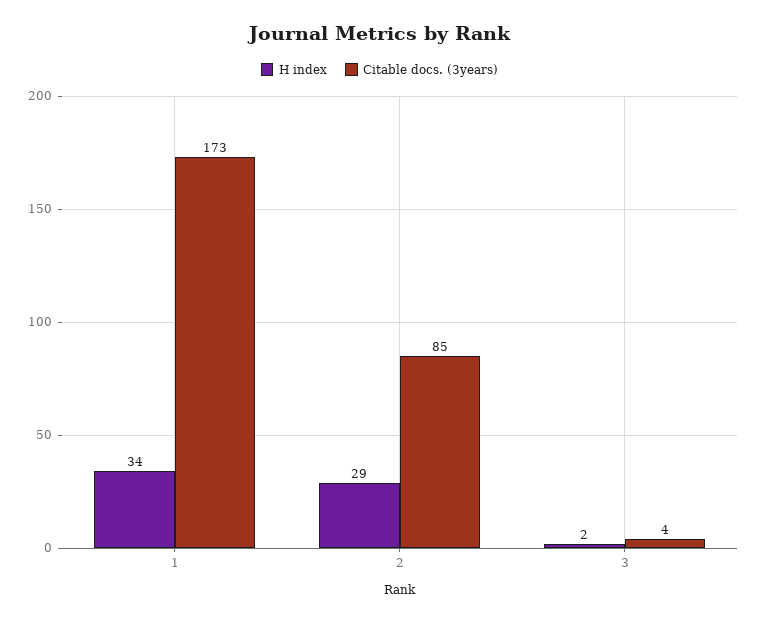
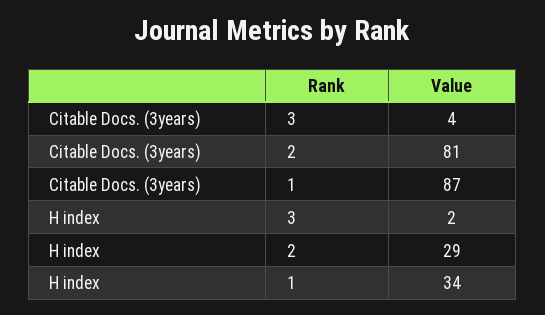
Citable docs. (3years), 1: 173 -> 87
Citable docs. (3years), 2: 85 -> 81

